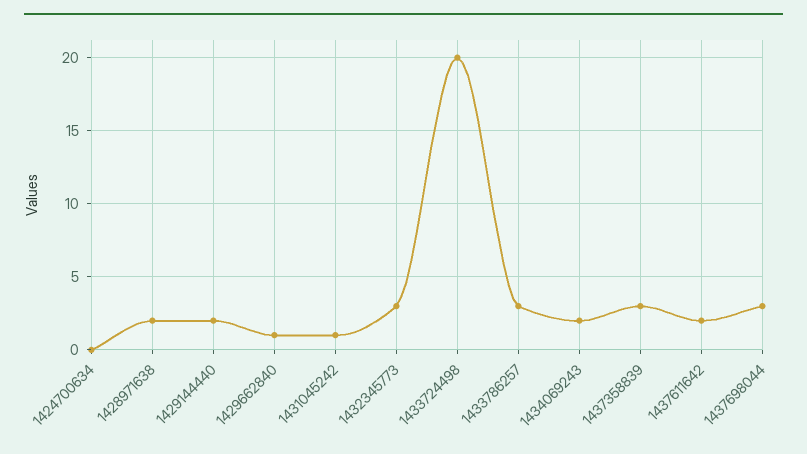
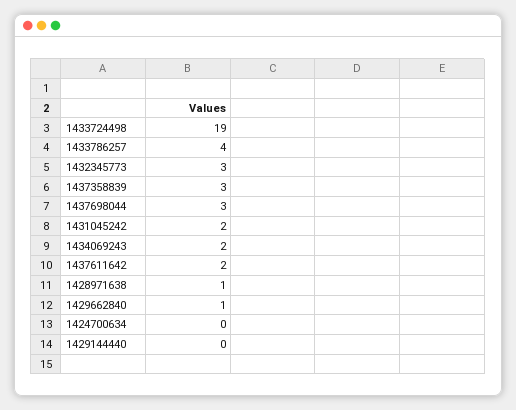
1428971638: 2 -> 1
1429144440: 2 -> 0
1431045242: 1 -> 2
1433724498: 20 -> 19
1433786257: 3 -> 4

